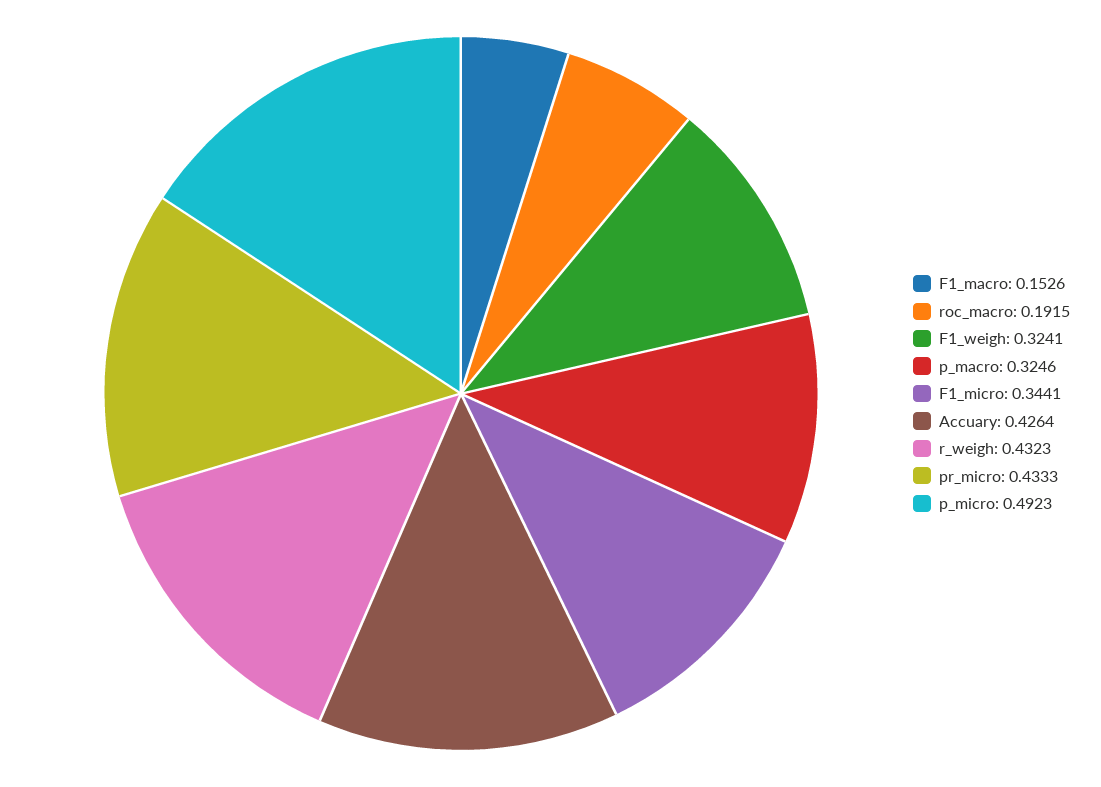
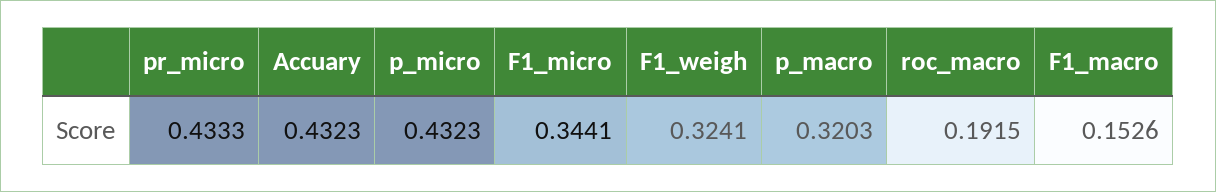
p_macro: 0.3246 -> 0.3203
Accuary: 0.4264 -> 0.4323
r_weigh: 0.4323 -> none
p_micro: 0.4923 -> 0.4323

